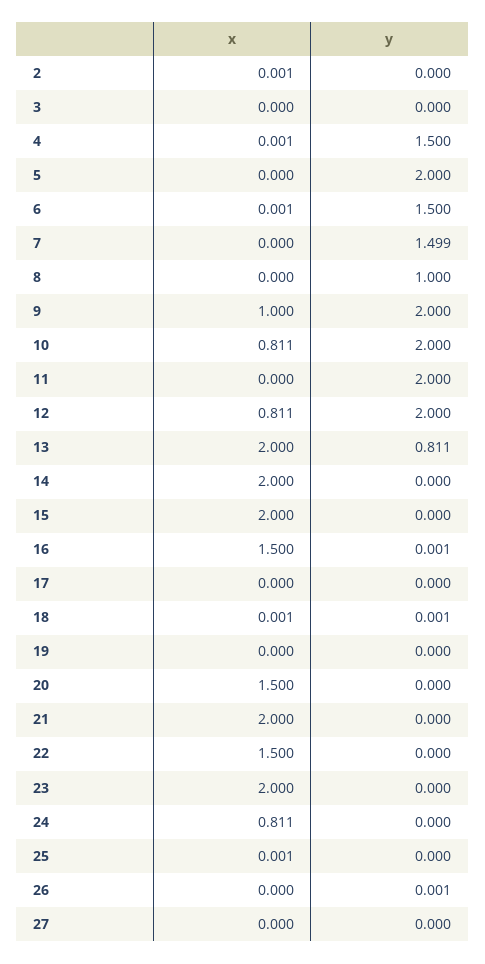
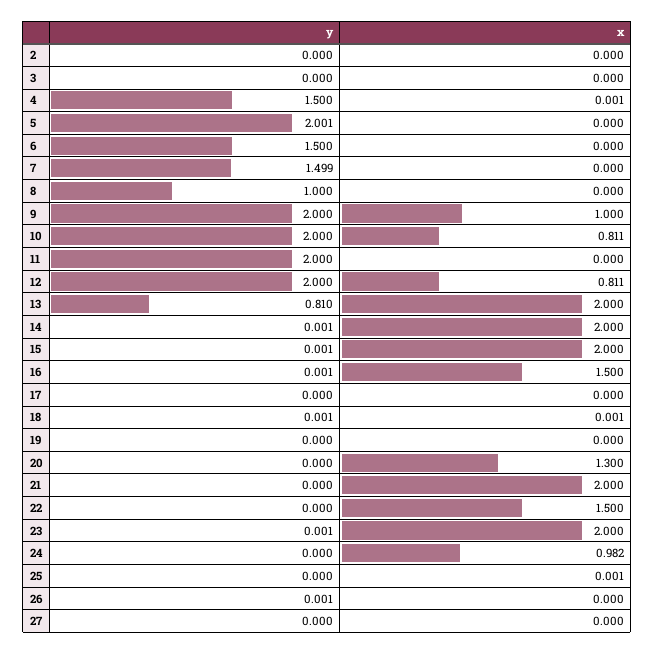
x, 2: 0.001 -> 0
y, 5: 2 -> 2.001
x, 6: 0.001 -> 0
y, 13: 0.811 -> 0.81
y, 14: 0 -> 0.001
y, 15: 0 -> 0.001
x, 20: 1.5 -> 1.3
y, 23: 0 -> 0.001
x, 24: 0.811 -> 0.982

